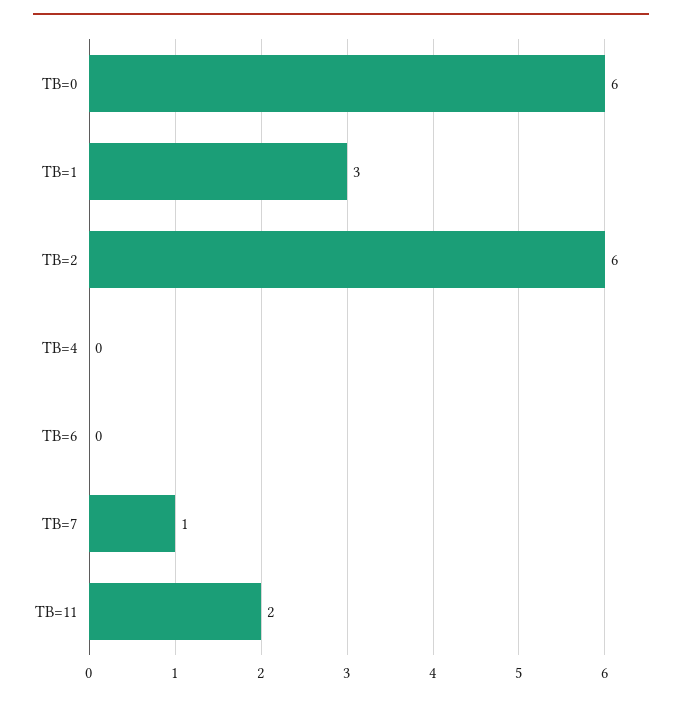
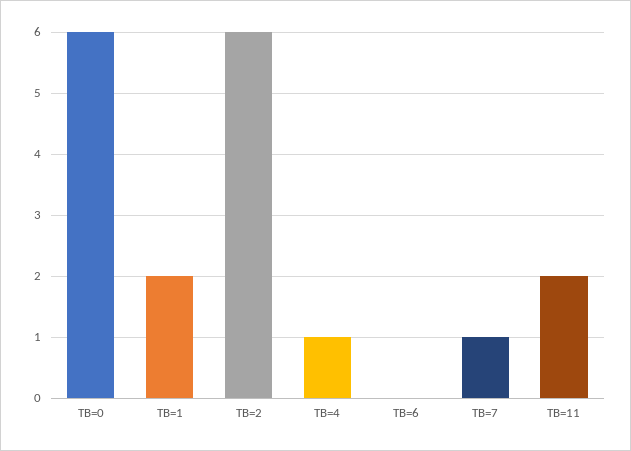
TB=1: 3 -> 2
TB=4: 0 -> 1

